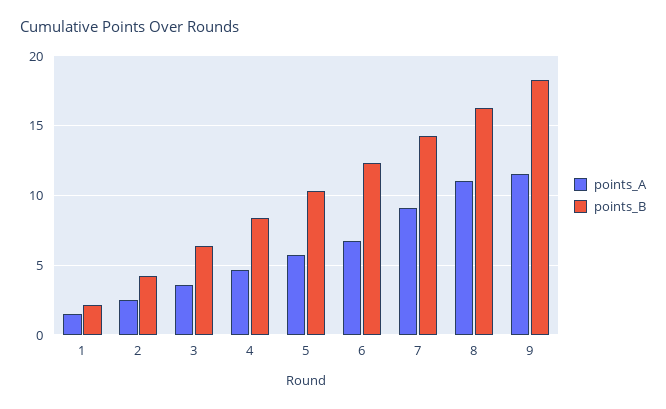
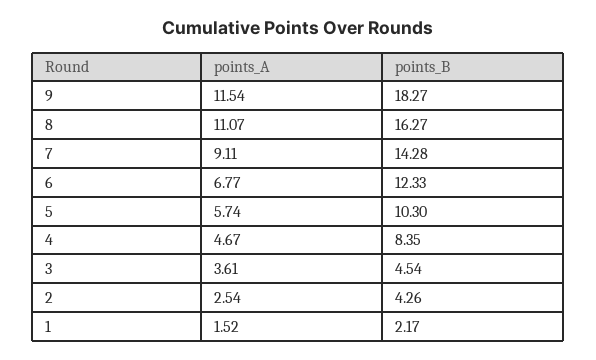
points_B, 3: 6.5 -> 4.54

